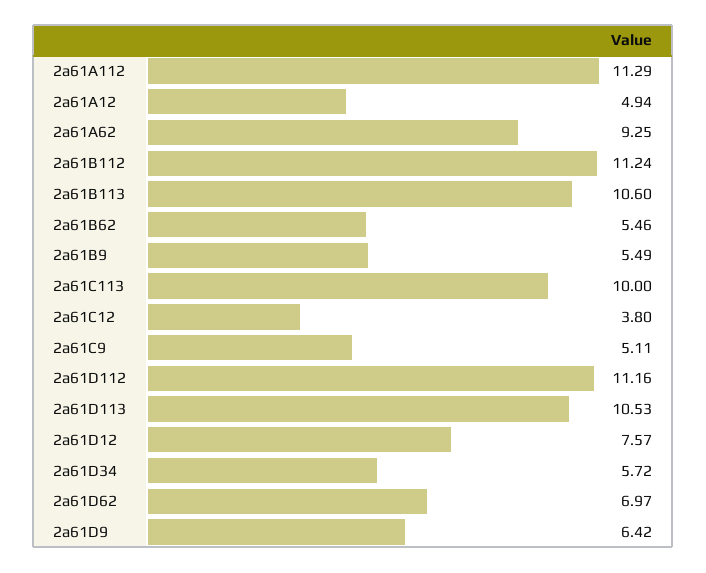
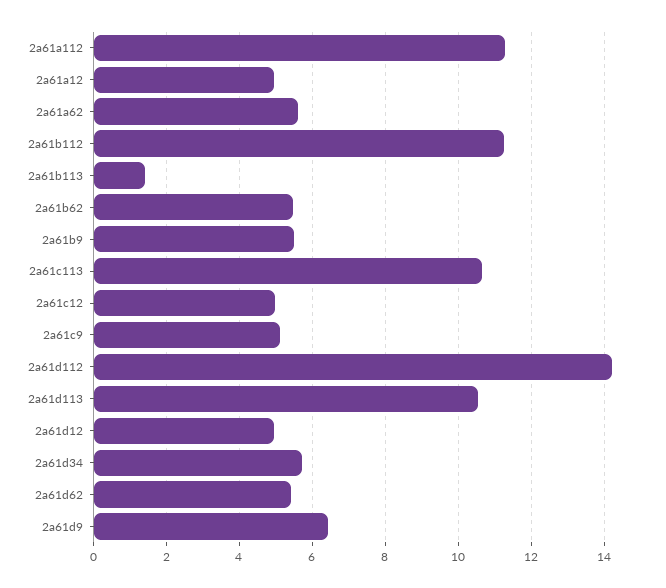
2a61A62: 9.25 -> 5.6
2a61B113: 10.6 -> 1.4
2a61C113: 10 -> 10.6
2a61C12: 3.8 -> 5
2a61D112: 11.16 -> 14.2
2a61D12: 7.57 -> 5
2a61D62: 6.97 -> 5.4

